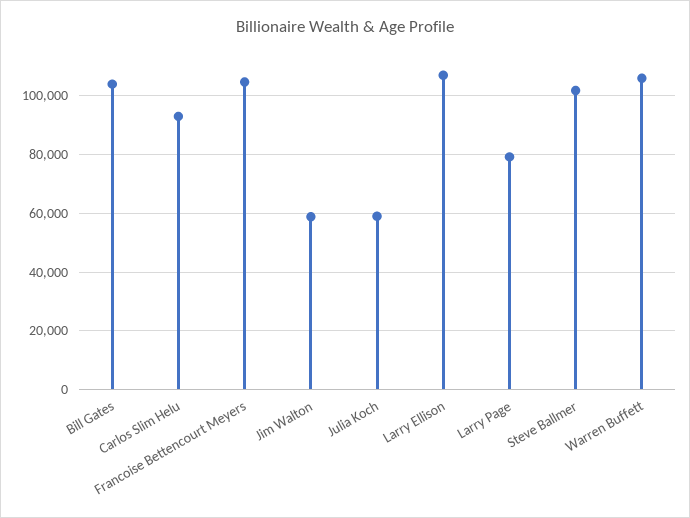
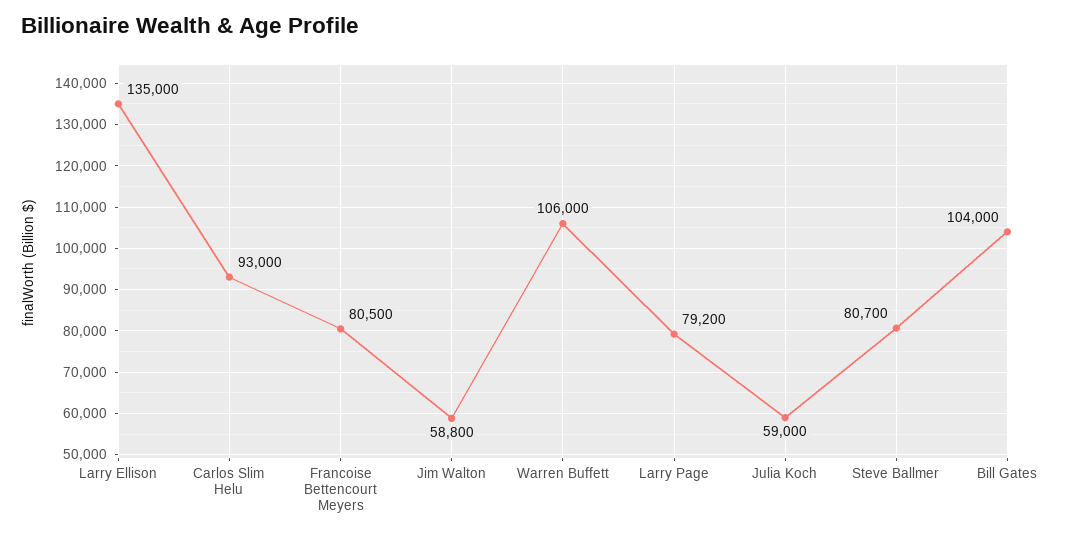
Francoise Bettencourt Meyers: 105000 -> 80500
Larry Ellison: 107500 -> 135000
Steve Ballmer: 102500 -> 80700

